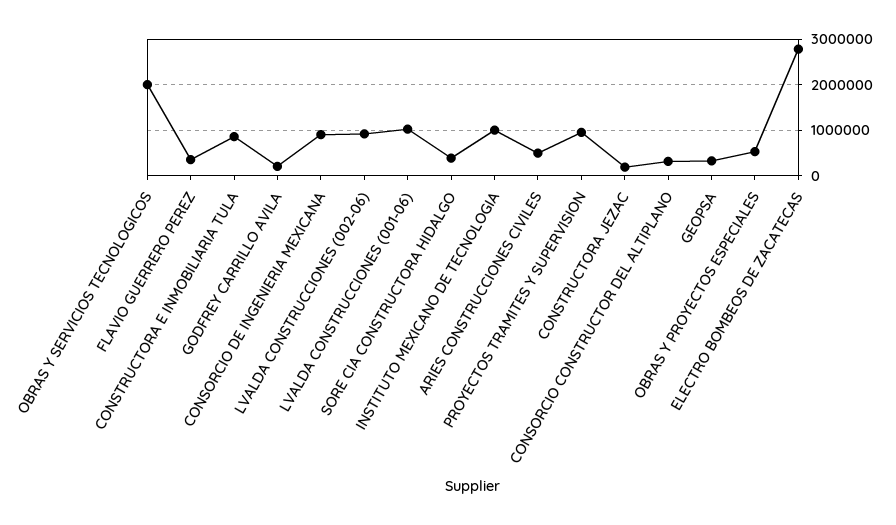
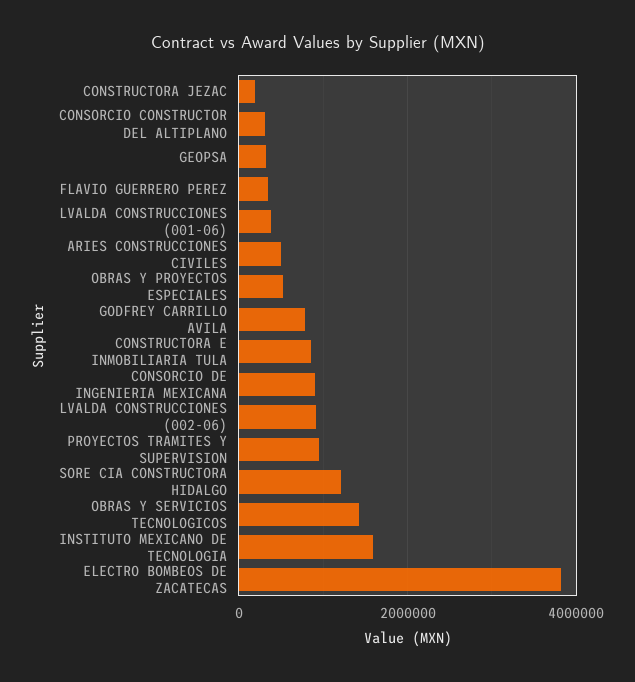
OBRAS Y SERVICIOS TECNOLOGICOS: 2000000 -> 1400000
GODFREY CARRILLO AVILA: 200000 -> 800000
LVALDA CONSTRUCCIONES (001-06): 1000000 -> 400000
SORE CIA CONSTRUCTORA HIDALGO: 400000 -> 1200000
INSTITUTO MEXICANO DE TECNOLOGIA: 1000000 -> 1600000
ELECTRO BOMBEOS DE ZACATECAS: 2800000 -> 3800000

